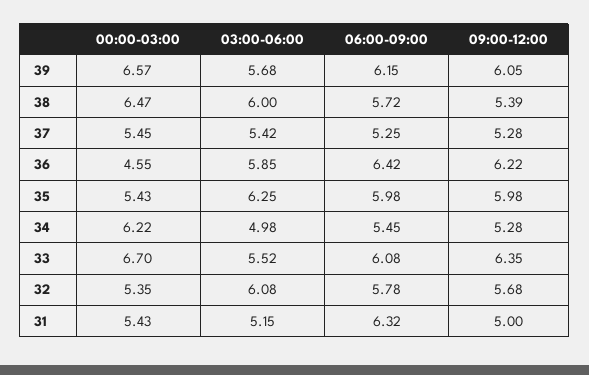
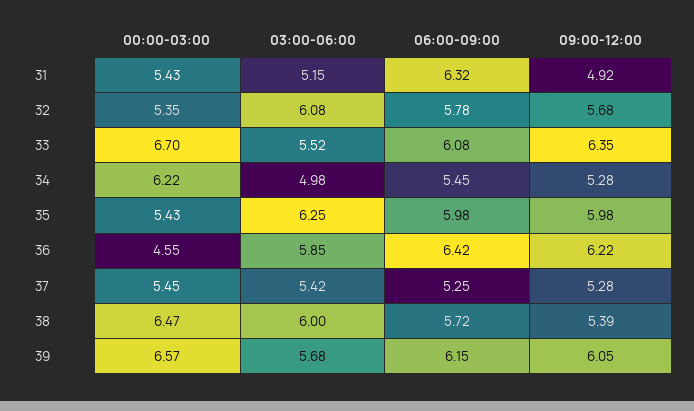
09:00-12:00, 31: 5 -> 4.92

